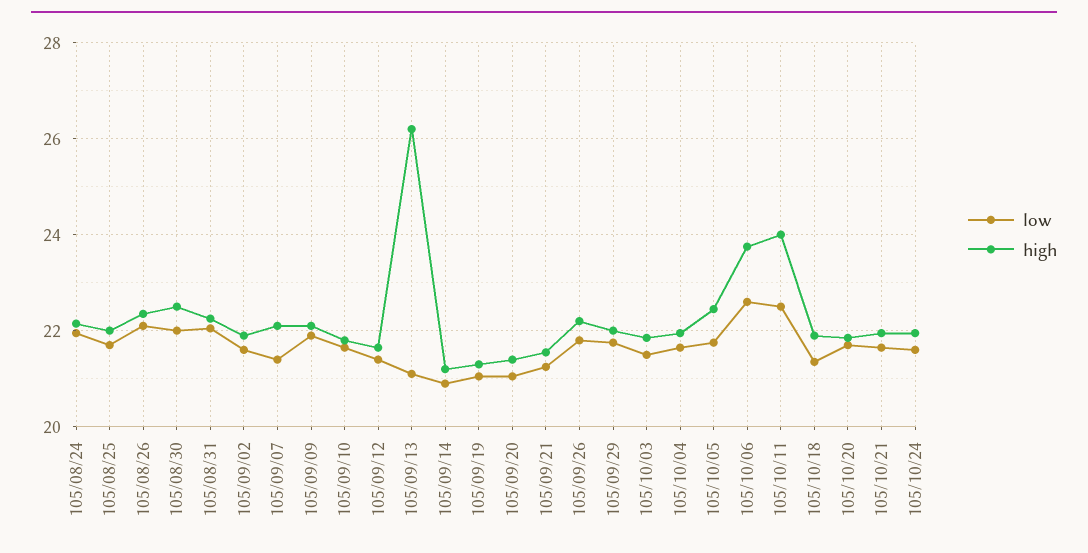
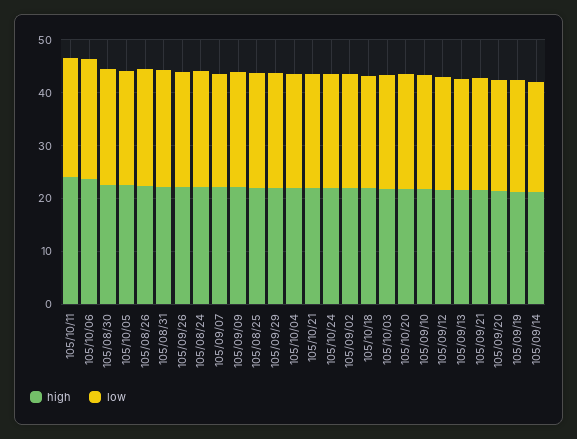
high, 105/09/13: 26.2 -> 22

